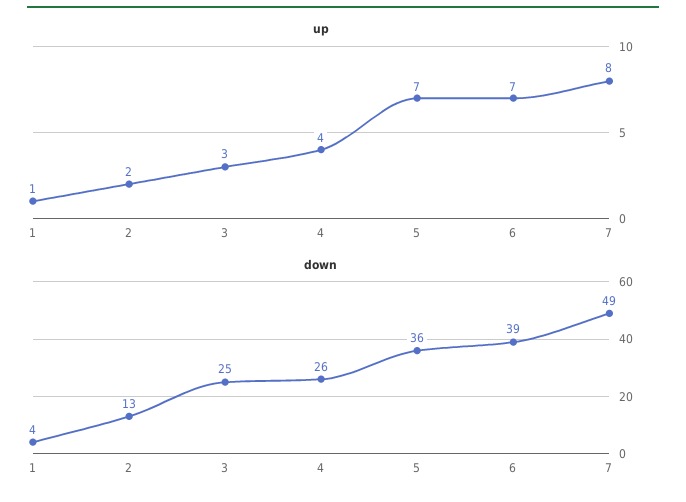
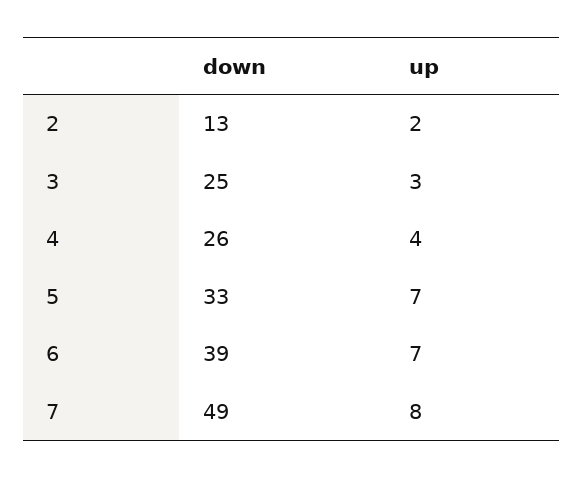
up, 1: 1 -> none
down, 1: 4 -> none
down, 5: 36 -> 33

